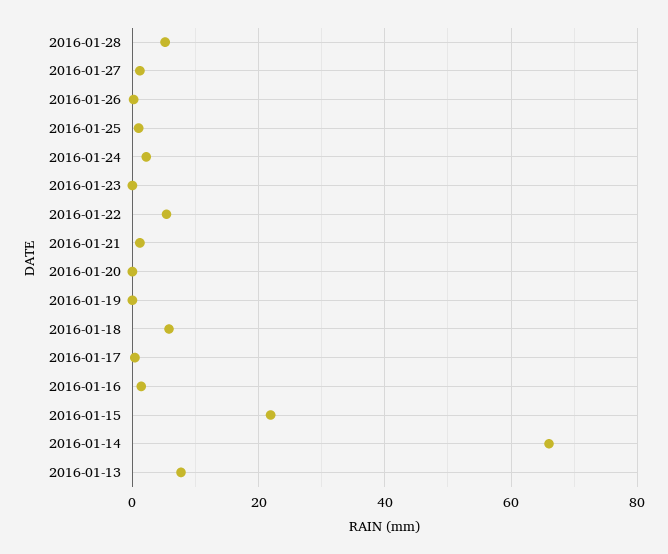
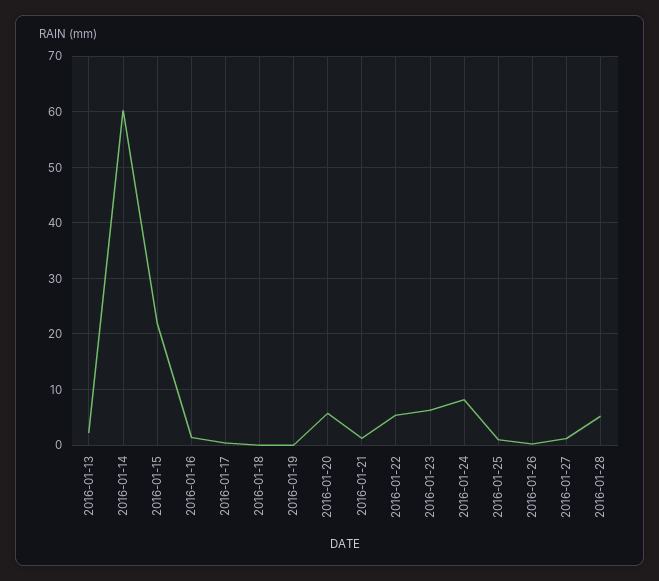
2016-01-24: 2 -> 8
2016-01-23: 0 -> 6
2016-01-20: 0 -> 6
2016-01-18: 6 -> 0
2016-01-14: 66 -> 60
2016-01-13: 8 -> 2

